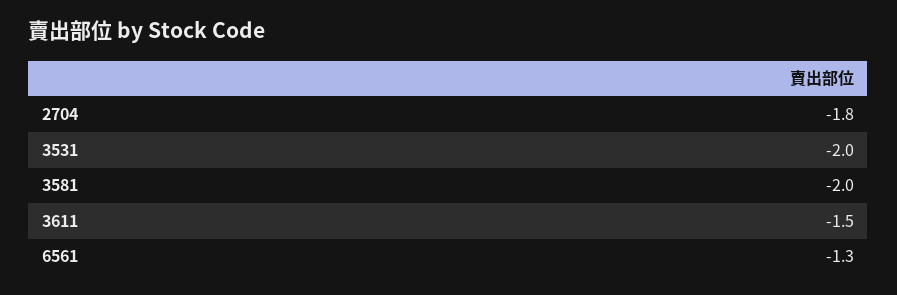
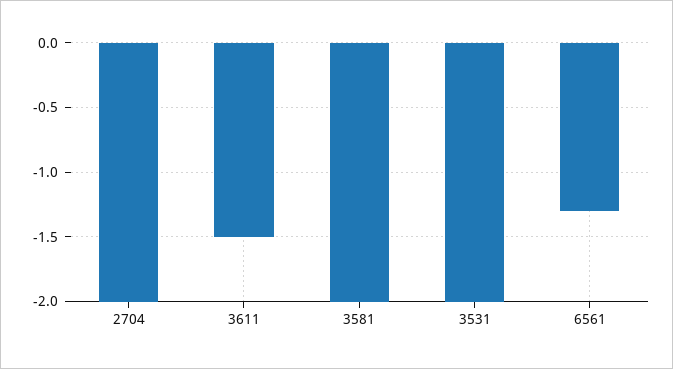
2704: -1.8 -> -2

